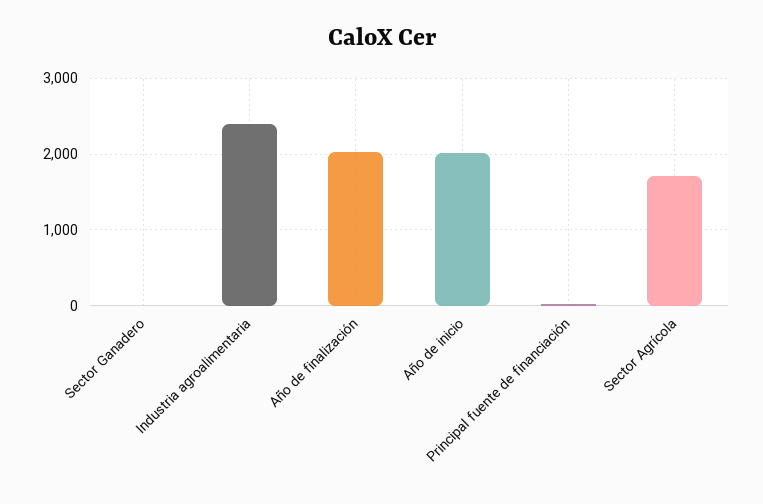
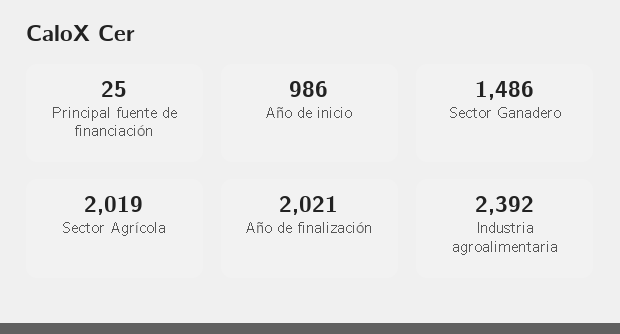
Sector Ganadero: 0 -> 1486
Año de inicio: 2000 -> 986
Sector Agrícola: 1700 -> 2019

